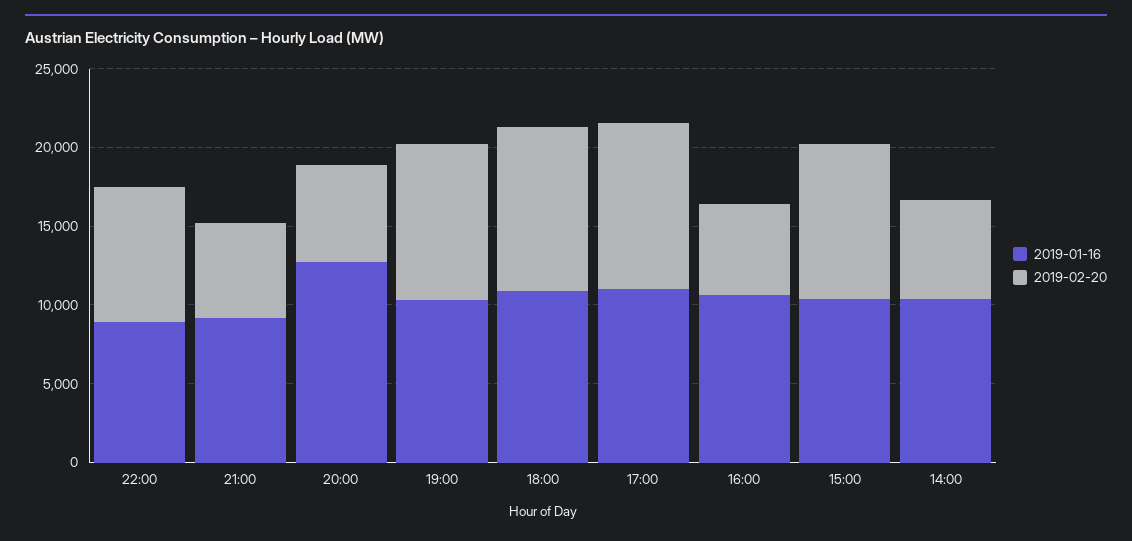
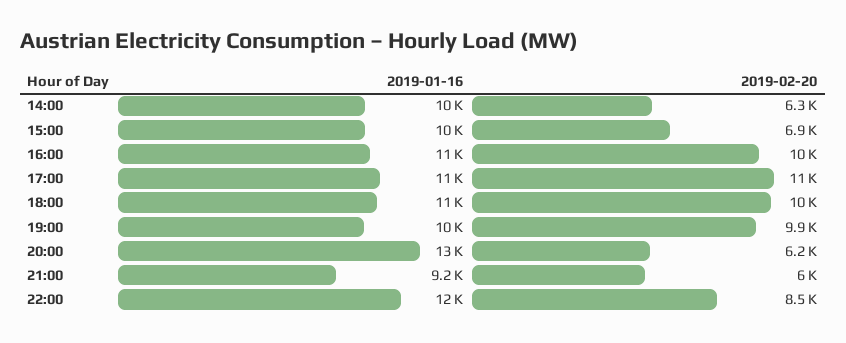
2019-01-16, 22:00: 9000 -> 12000
2019-02-20, 16:00: 6000 -> 10000
2019-02-20, 15:00: 10000 -> 6900

